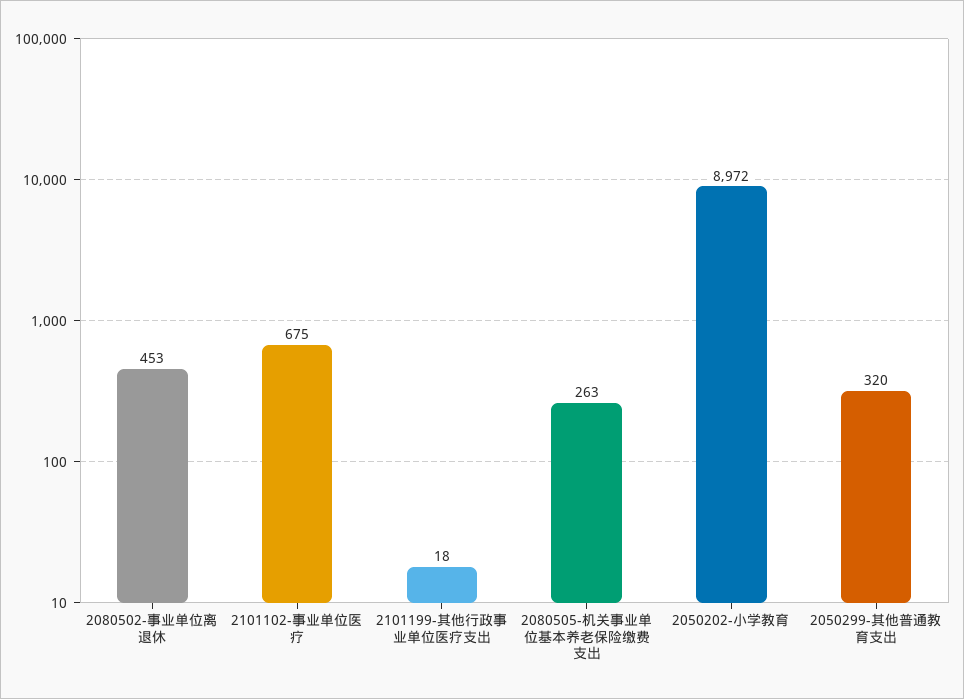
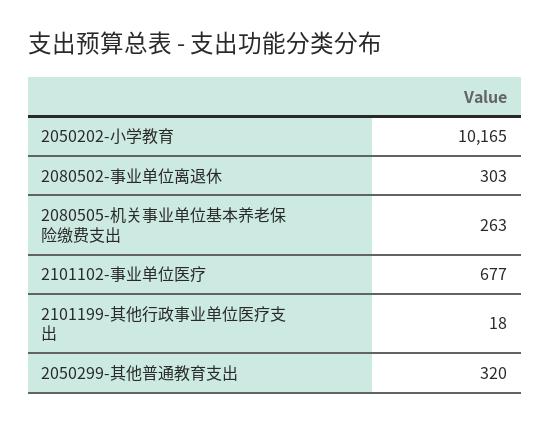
2080502-事业单位离退休: 453 -> 303
2101102-事业单位医疗: 675 -> 677
2050202-小学教育: 8972 -> 10165

